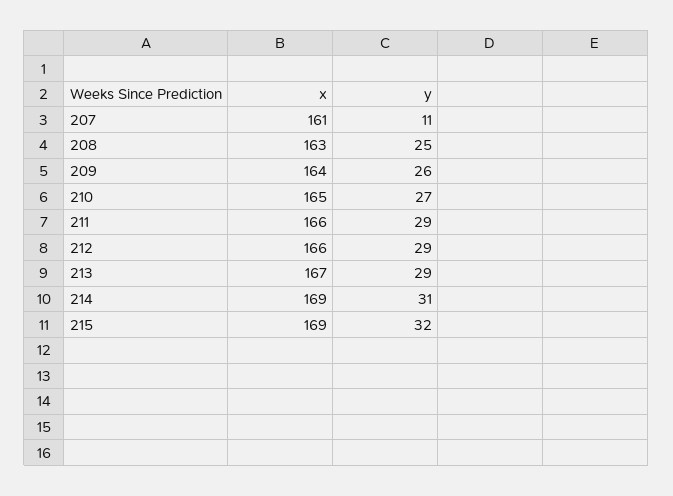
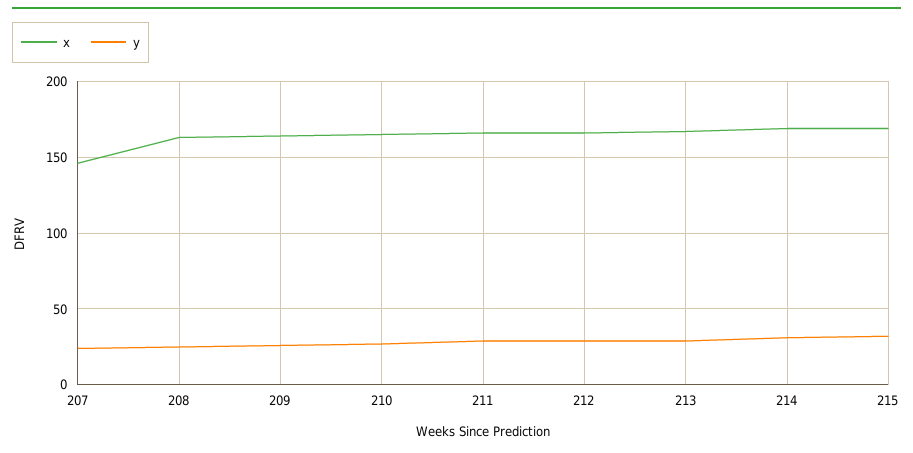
x, 207: 161 -> 145
y, 207: 11 -> 25

